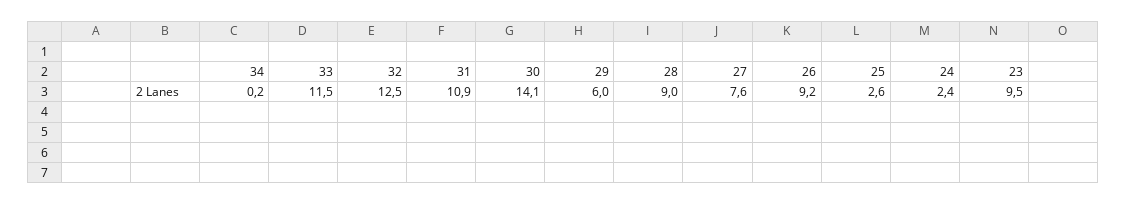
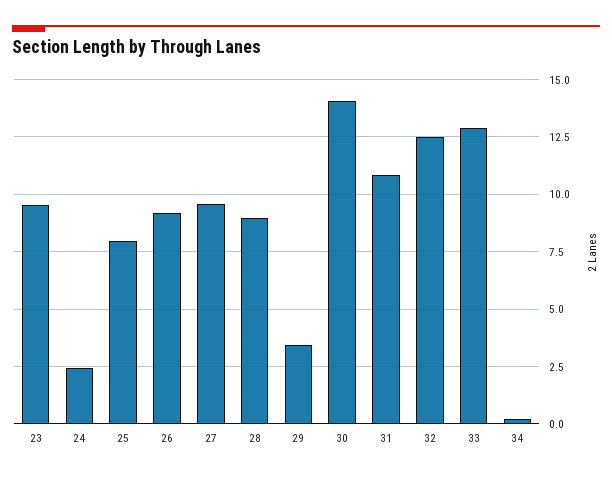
33: 11.5 -> 13
29: 6 -> 3.5
27: 7.6 -> 9.5
25: 2.6 -> 8

